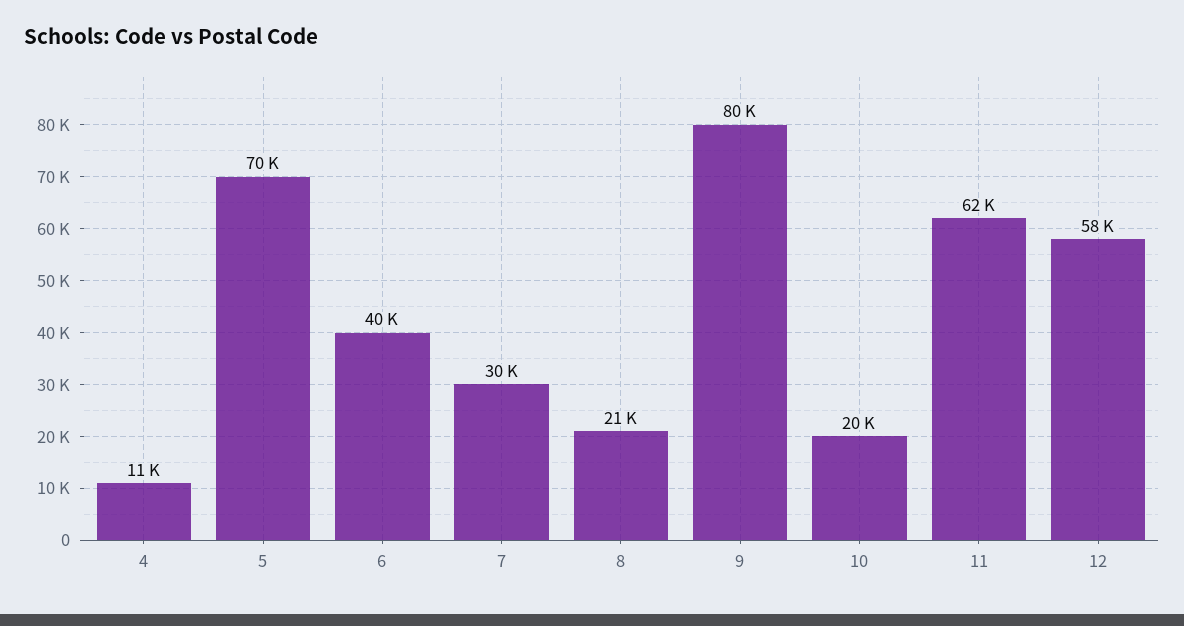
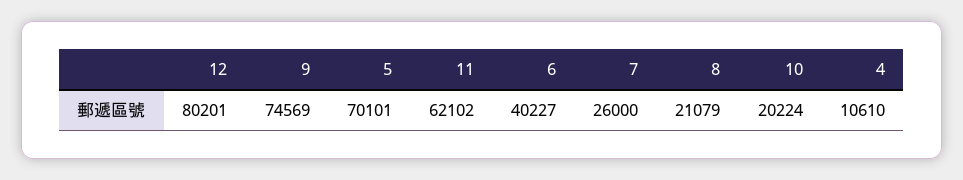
7: 30000 -> 26000
9: 80000 -> 74569
12: 58000 -> 80201

